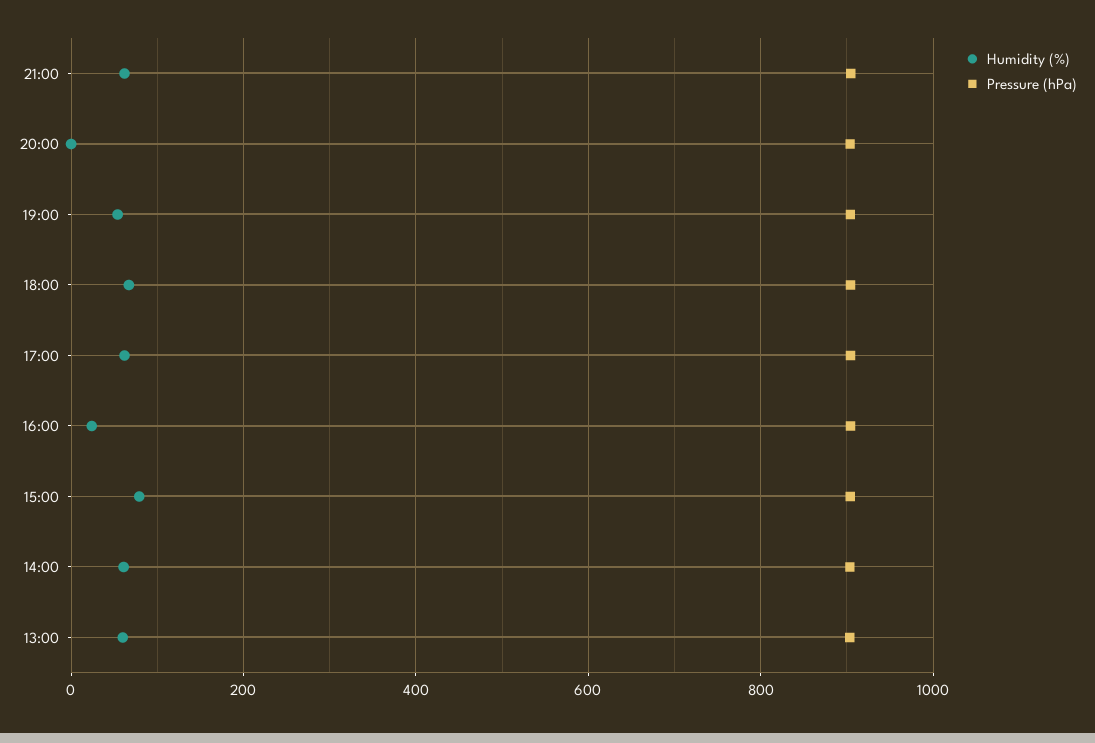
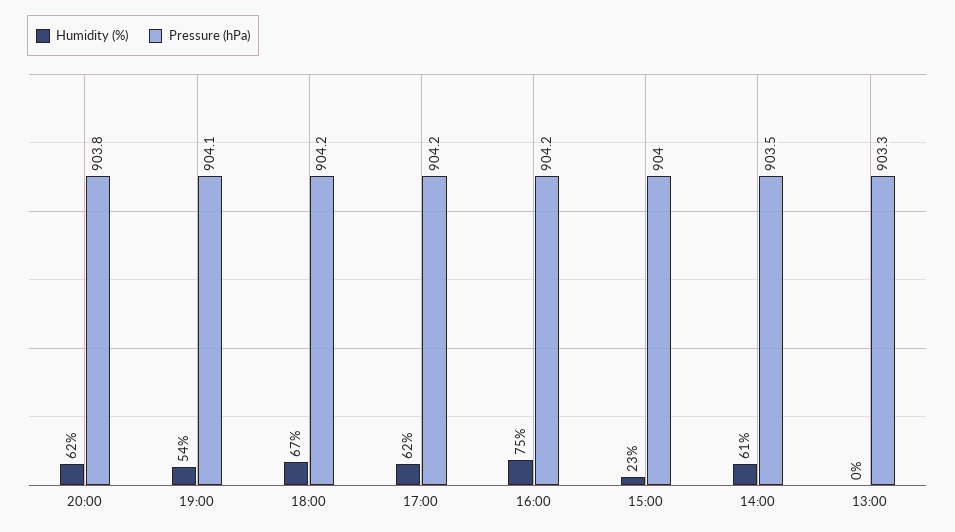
Humidity (%), 21:00: 60 -> none
Pressure (hPa), 21:00: 900 -> none
Humidity (%), 20:00: 0 -> 62
Humidity (%), 16:00: 20 -> 75
Humidity (%), 15:00: 80 -> 23
Humidity (%), 13:00: 60 -> 0

